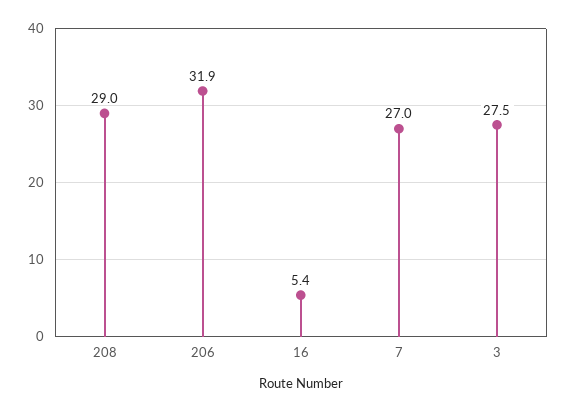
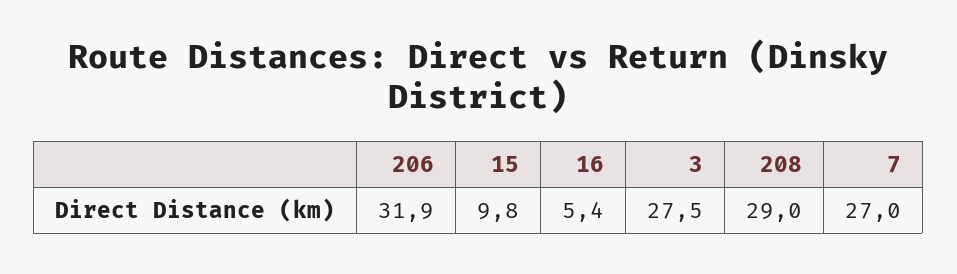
15: none -> 9.8

